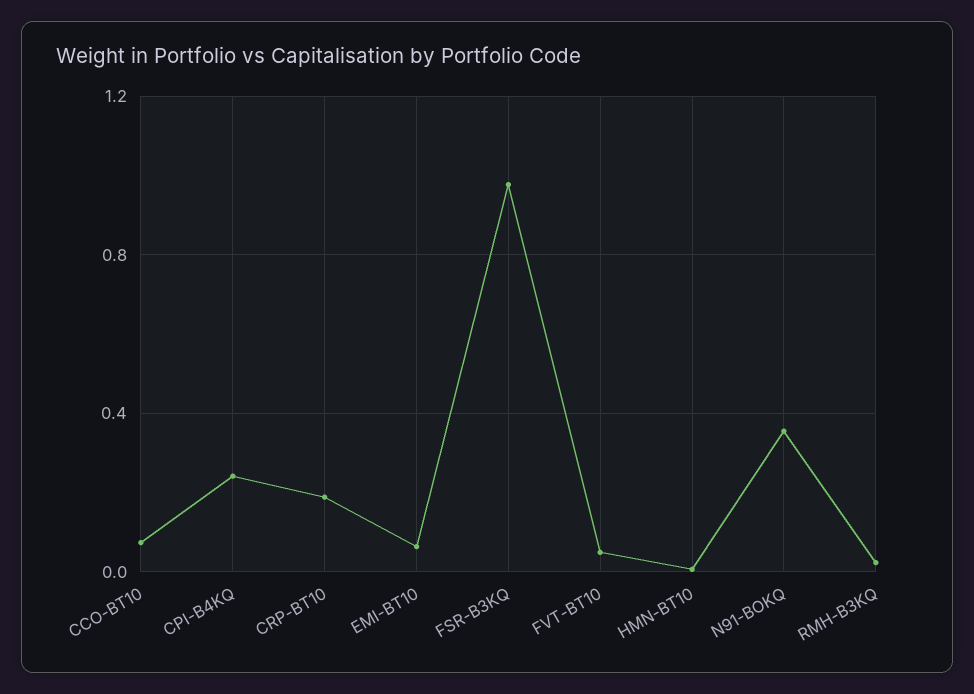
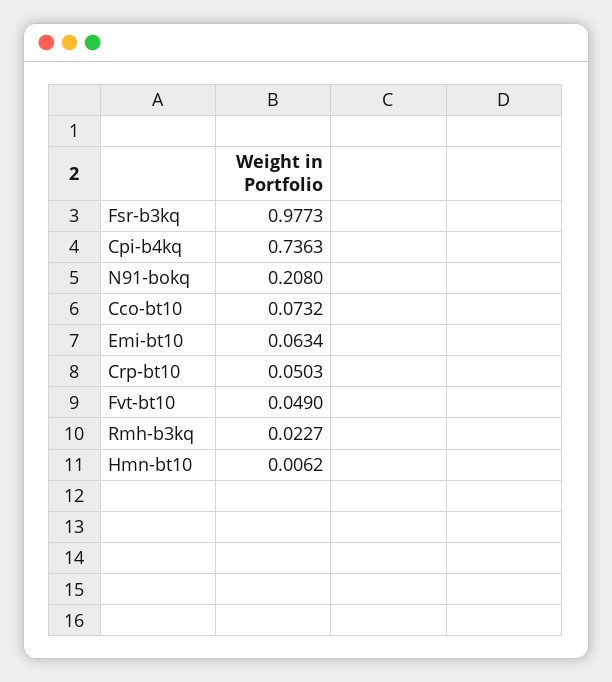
CPI-B4KQ: 0.25 -> 0.7363
CRP-BT10: 0.2 -> 0.0503
N91-BOKQ: 0.35 -> 0.208

